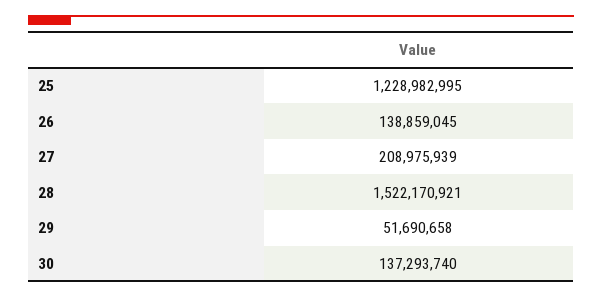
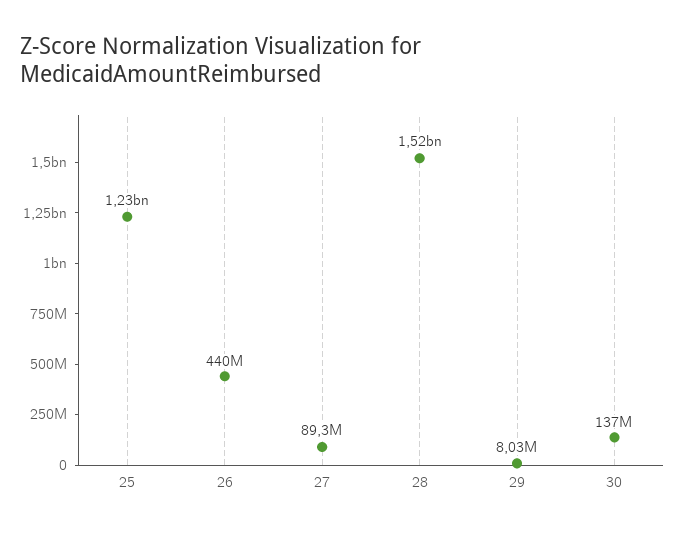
26: 138859045 -> 440000000
27: 208975939 -> 89300000
29: 51690658 -> 8030000

